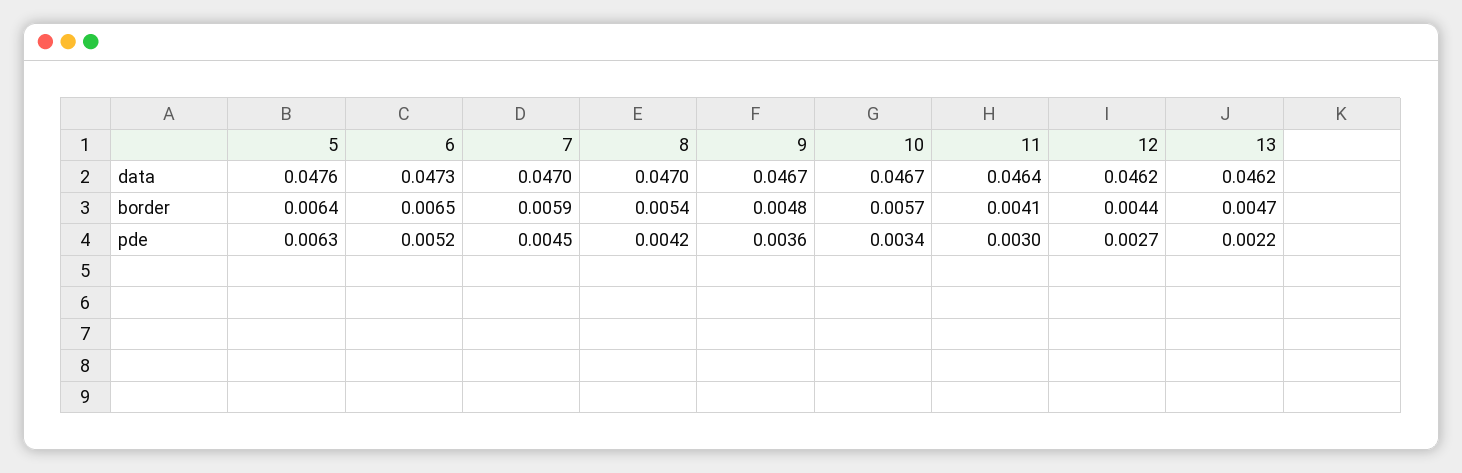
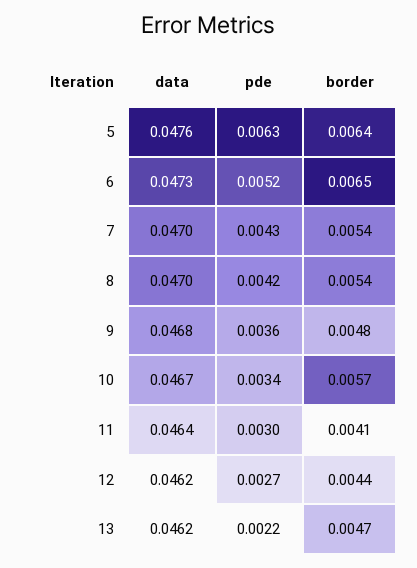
9, data: 0.0467 -> 0.0468
7, border: 0.0059 -> 0.0054
7, pde: 0.0045 -> 0.0043

